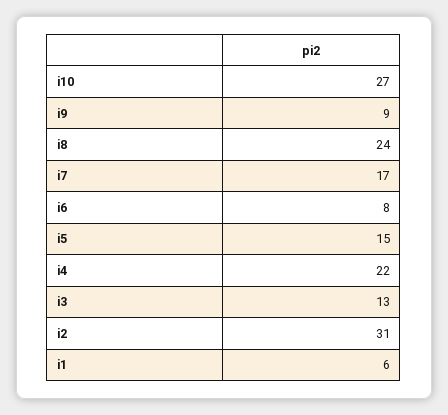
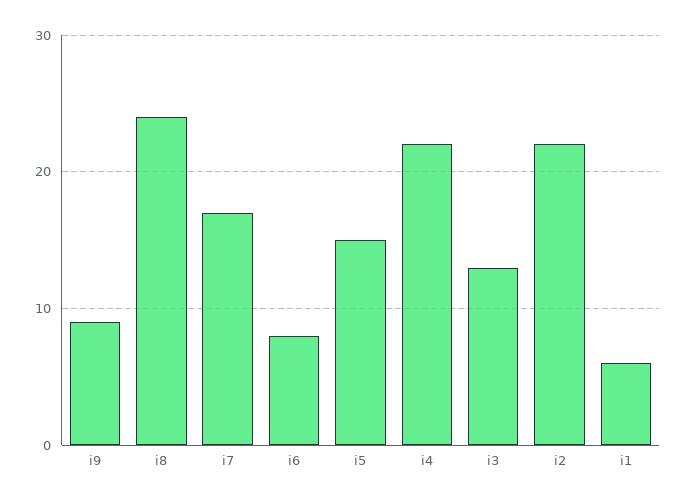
i10: 27 -> none
i2: 31 -> 22

